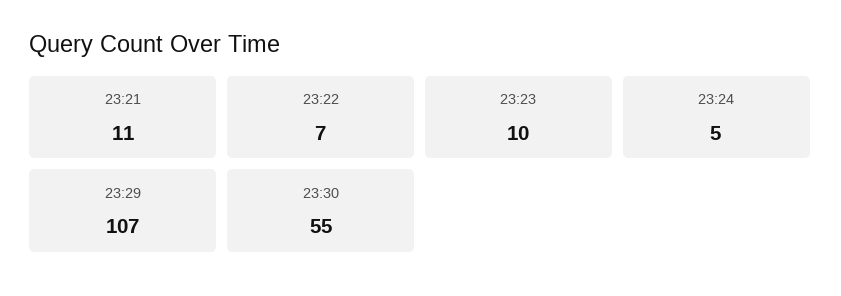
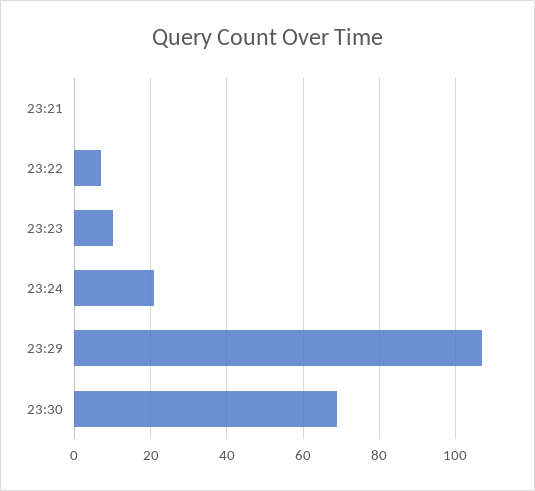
23:21: 11 -> 0
23:24: 5 -> 20
23:30: 55 -> 70

